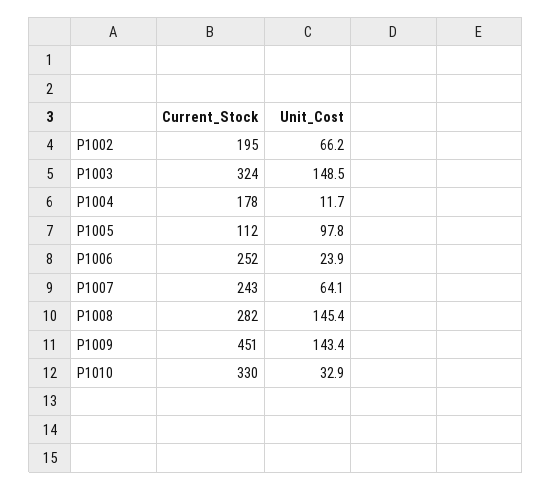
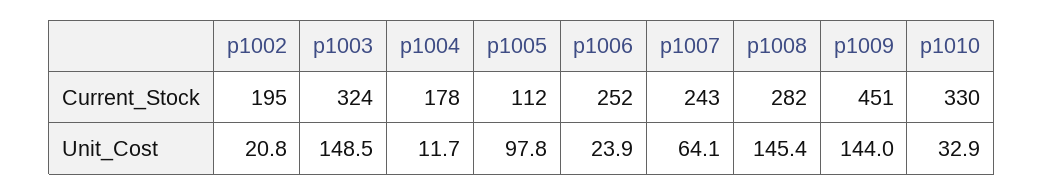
Unit_Cost, P1002: 66.2 -> 20.8
Unit_Cost, P1009: 143.4 -> 144

